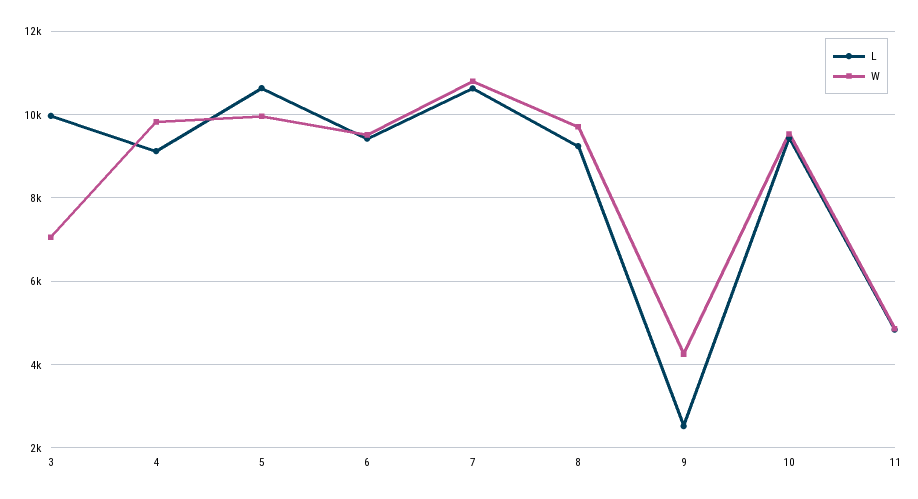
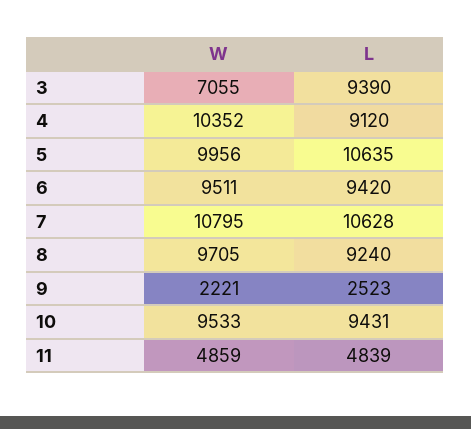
L, 3: 10000 -> 9390
W, 4: 9800 -> 10352
W, 9: 4200 -> 2221

